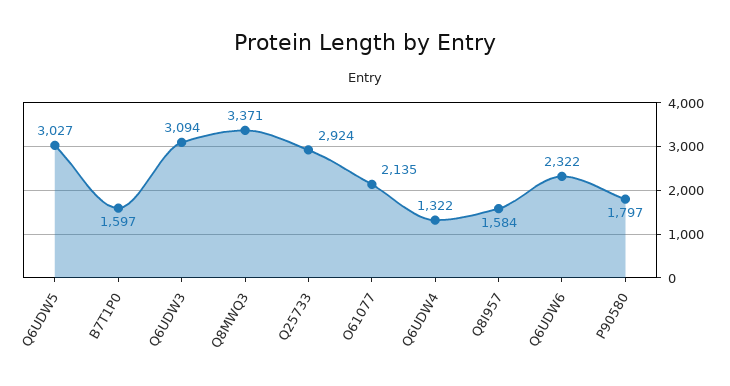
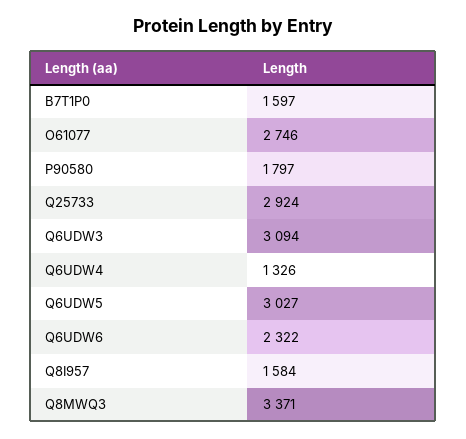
O61077: 2135 -> 2746
Q6UDW4: 1322 -> 1326

